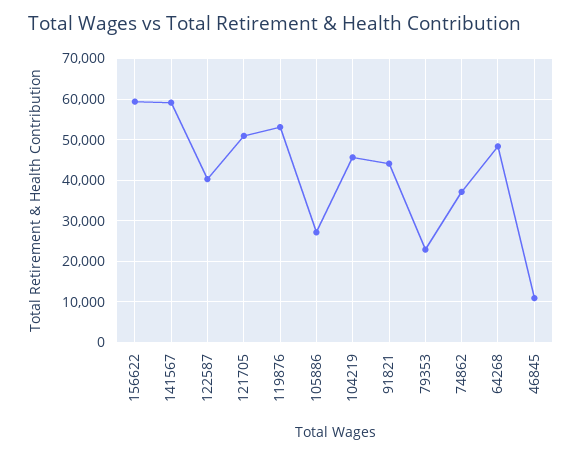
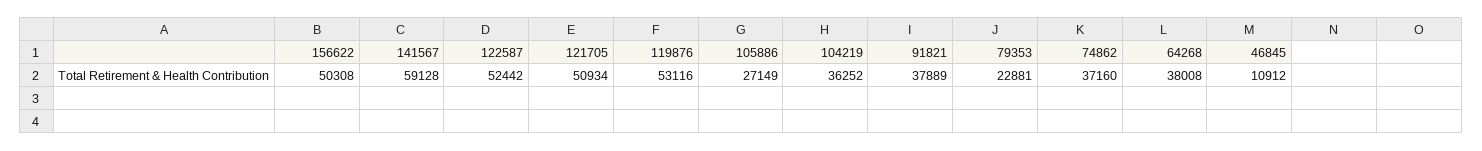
156622: 60000 -> 50308
122587: 40000 -> 52442
104219: 46000 -> 36252
91821: 44000 -> 37889
64268: 48000 -> 38008

